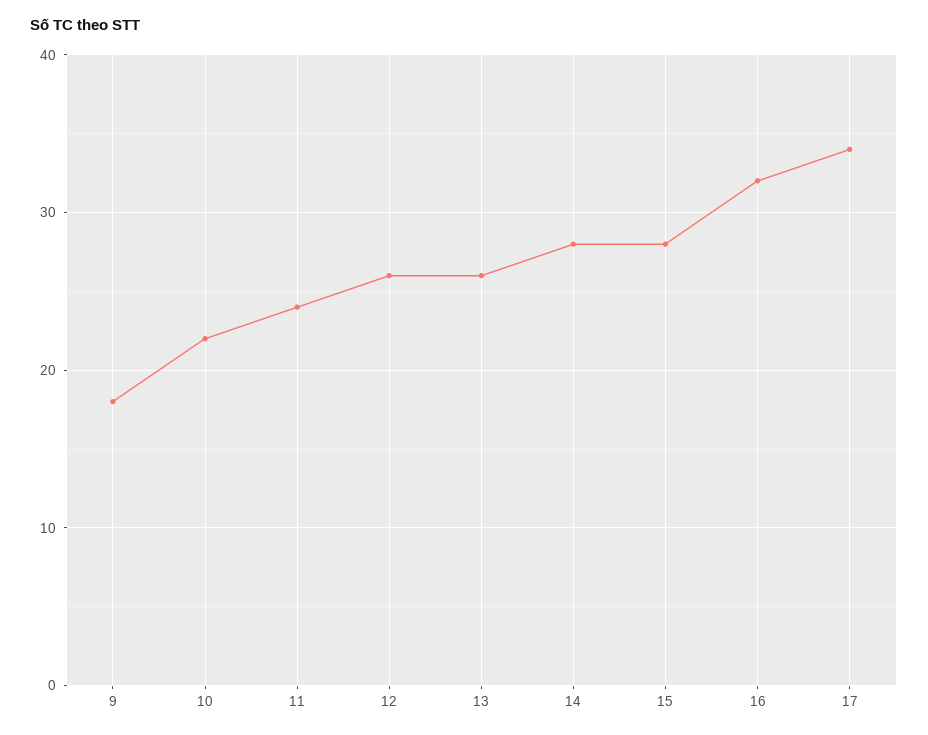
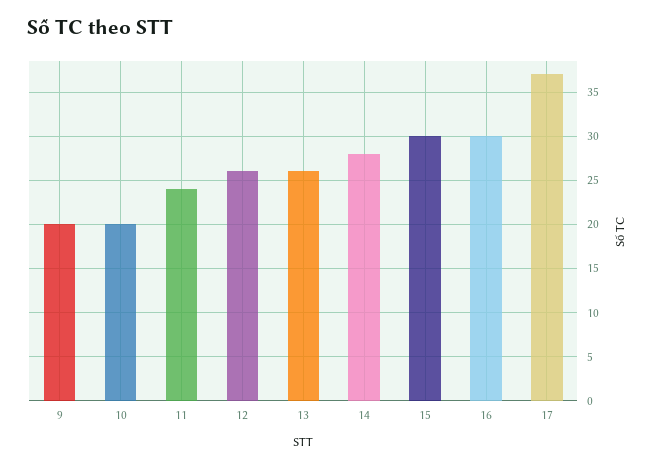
9: 18 -> 20
10: 22 -> 20
15: 28 -> 30
16: 32 -> 30
17: 34 -> 37

